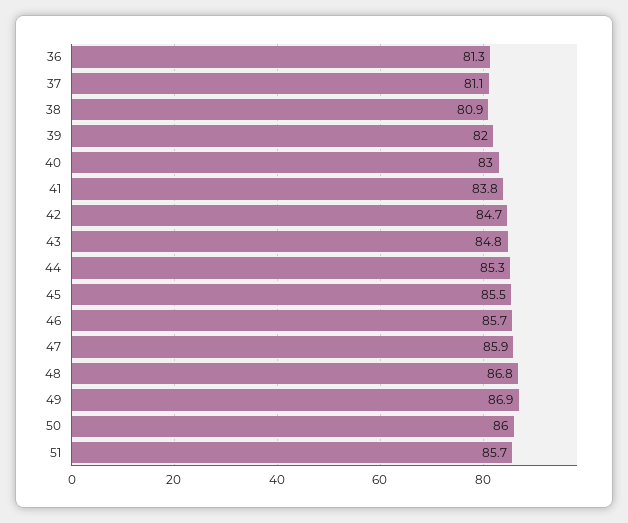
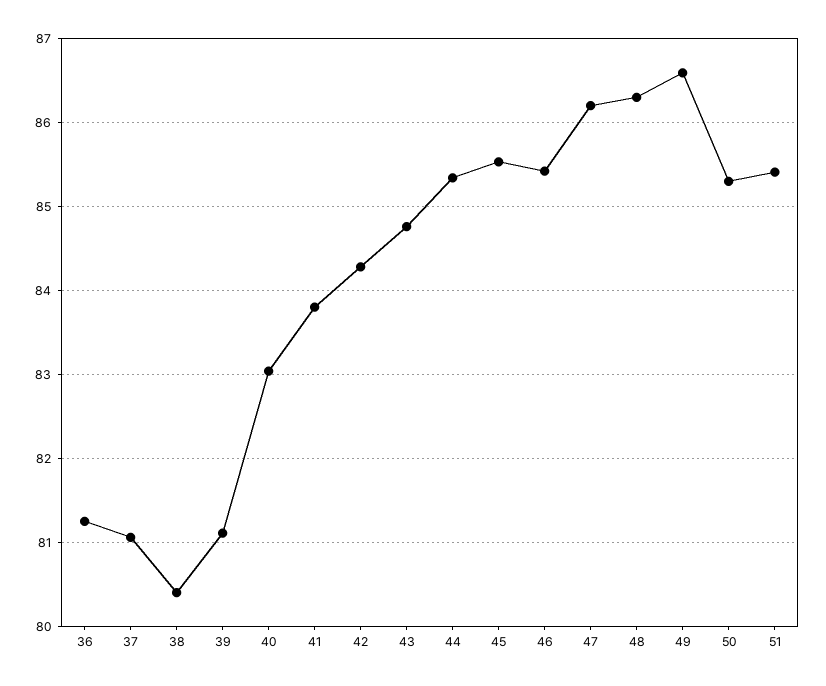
38: 80.9 -> 80.4
39: 82 -> 81.1
42: 84.7 -> 84.3
46: 85.7 -> 85.4
47: 85.9 -> 86.2
48: 86.8 -> 86.3
49: 86.9 -> 86.6
50: 86 -> 85.3
51: 85.7 -> 85.4

